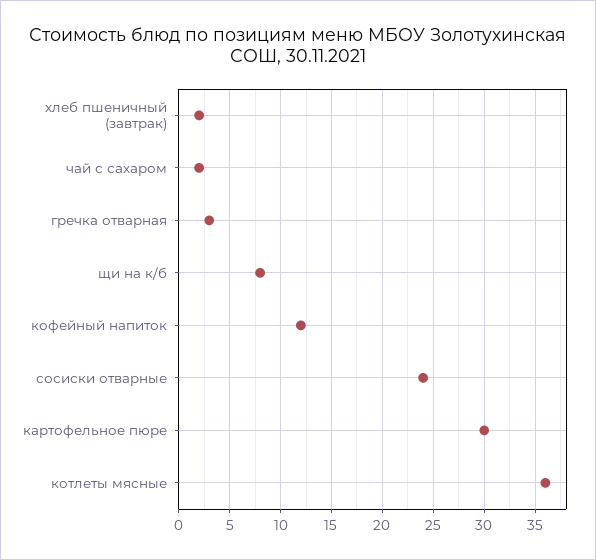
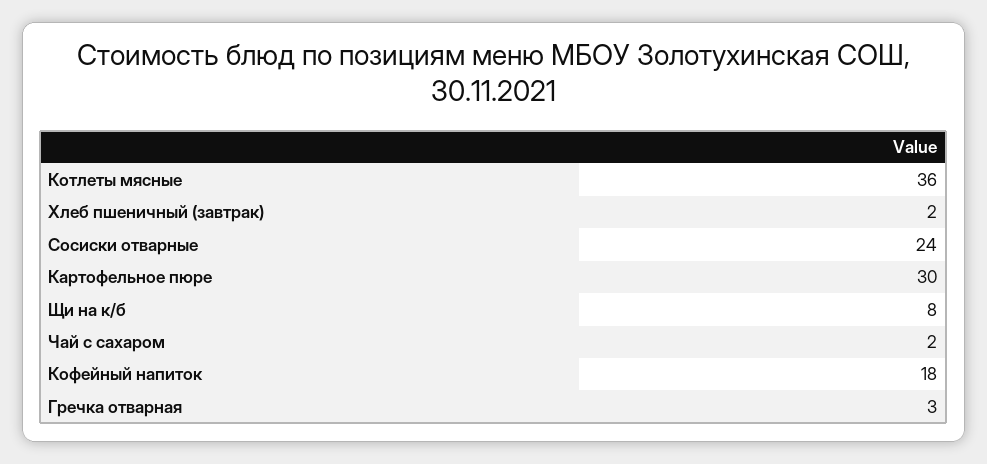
кофейный напиток: 12 -> 18

